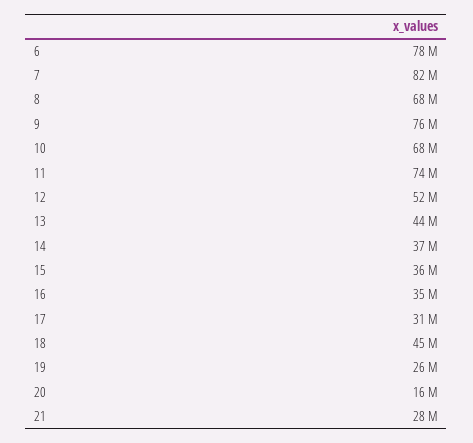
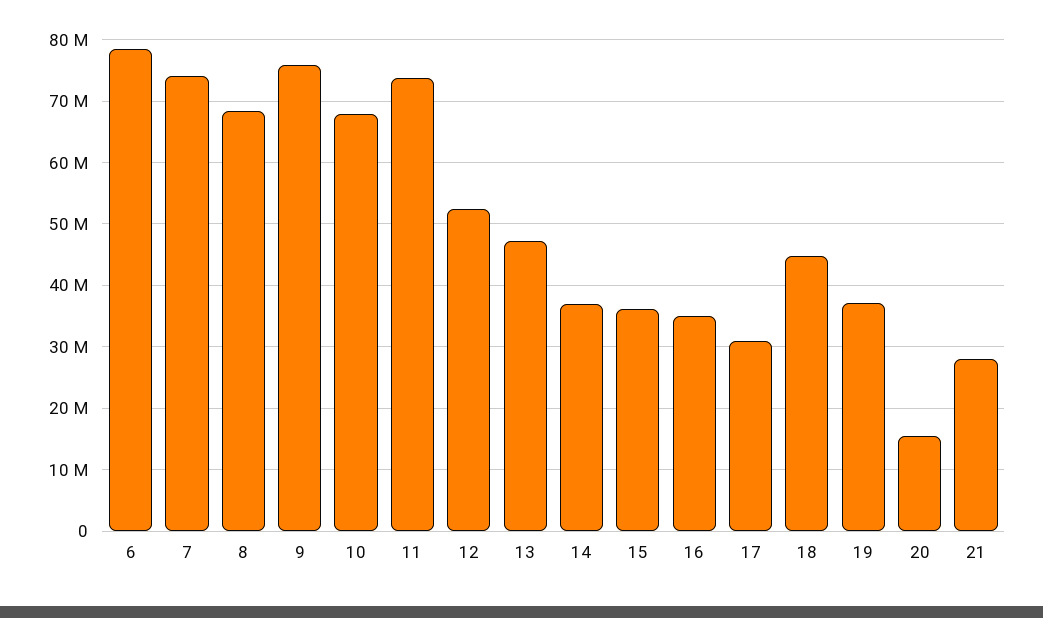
7: 82000000 -> 74000000
13: 44000000 -> 47000000
19: 26000000 -> 37000000

